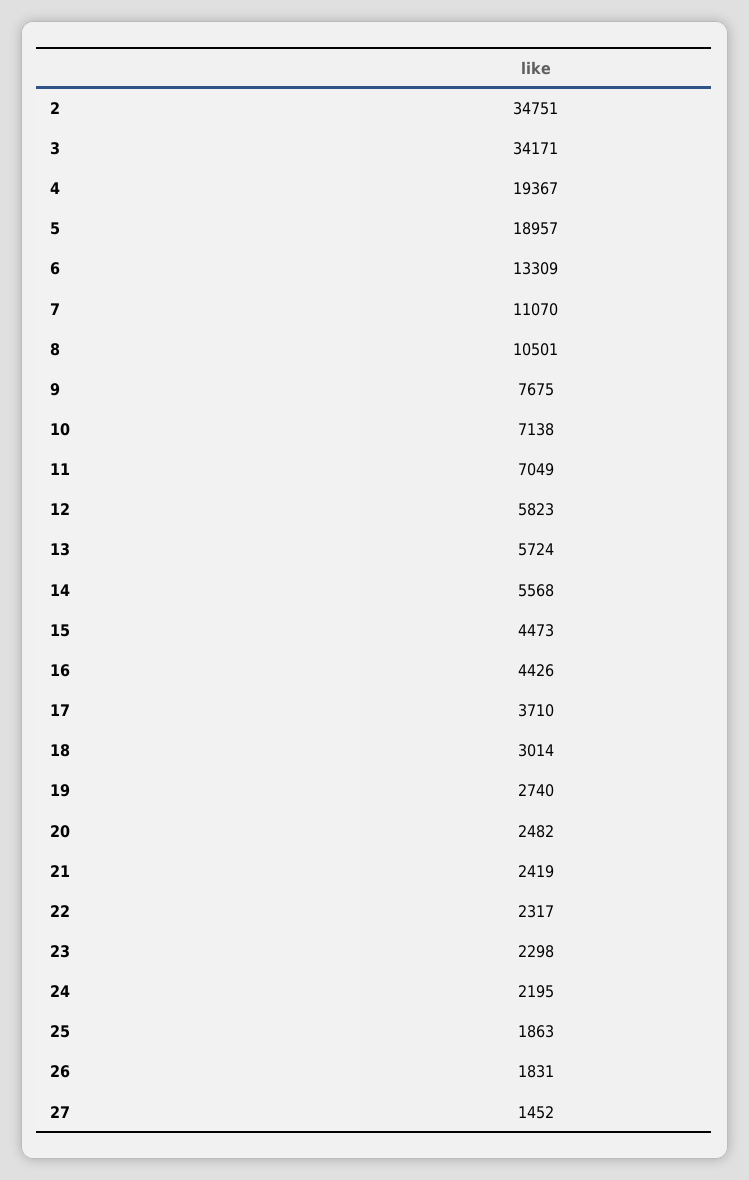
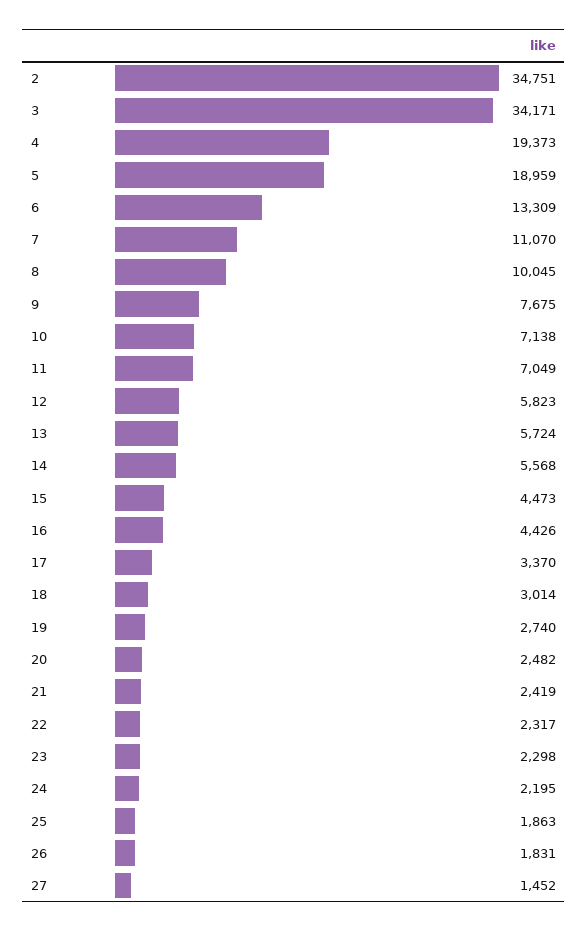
4: 19367 -> 19373
5: 18957 -> 18959
8: 10501 -> 10045
17: 3710 -> 3370

